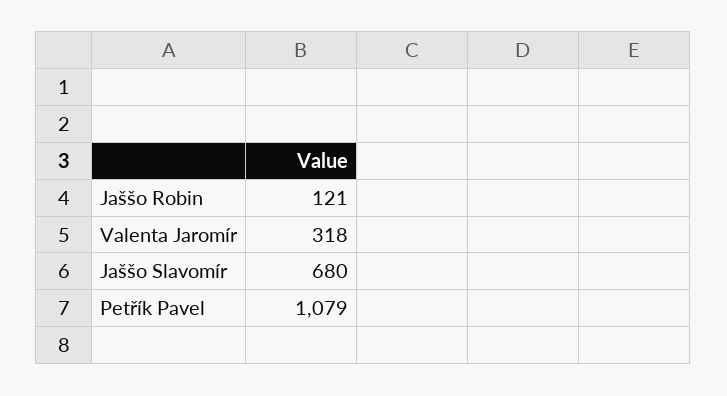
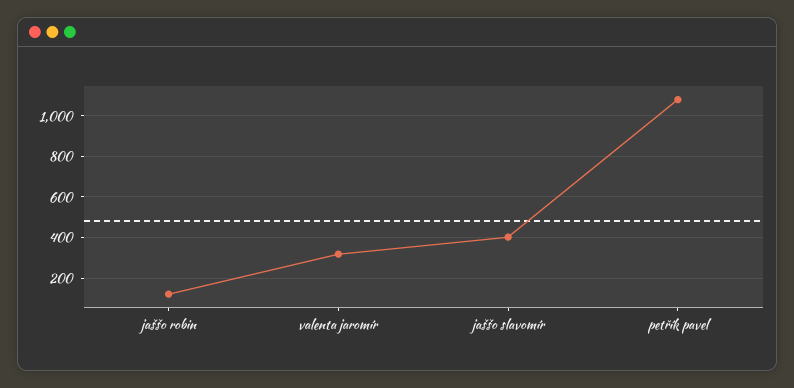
Jaššo Slavomír: 680 -> 400

